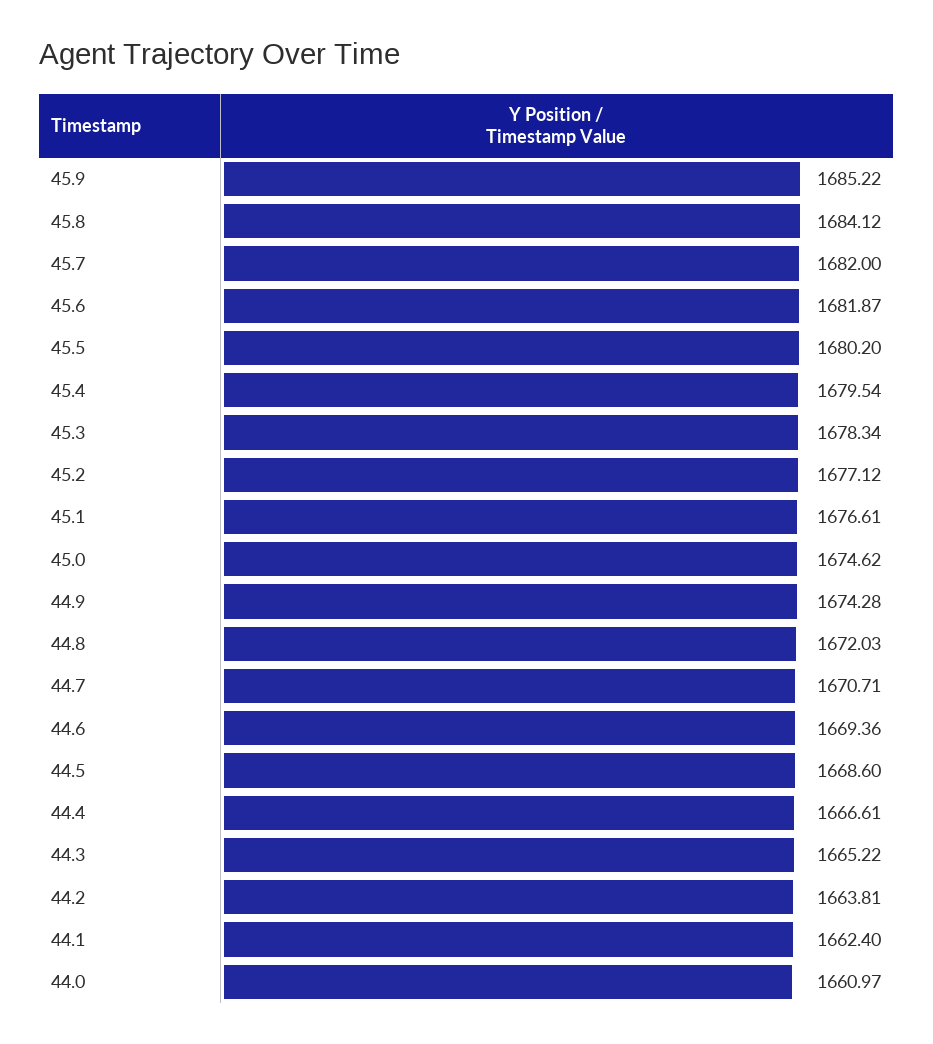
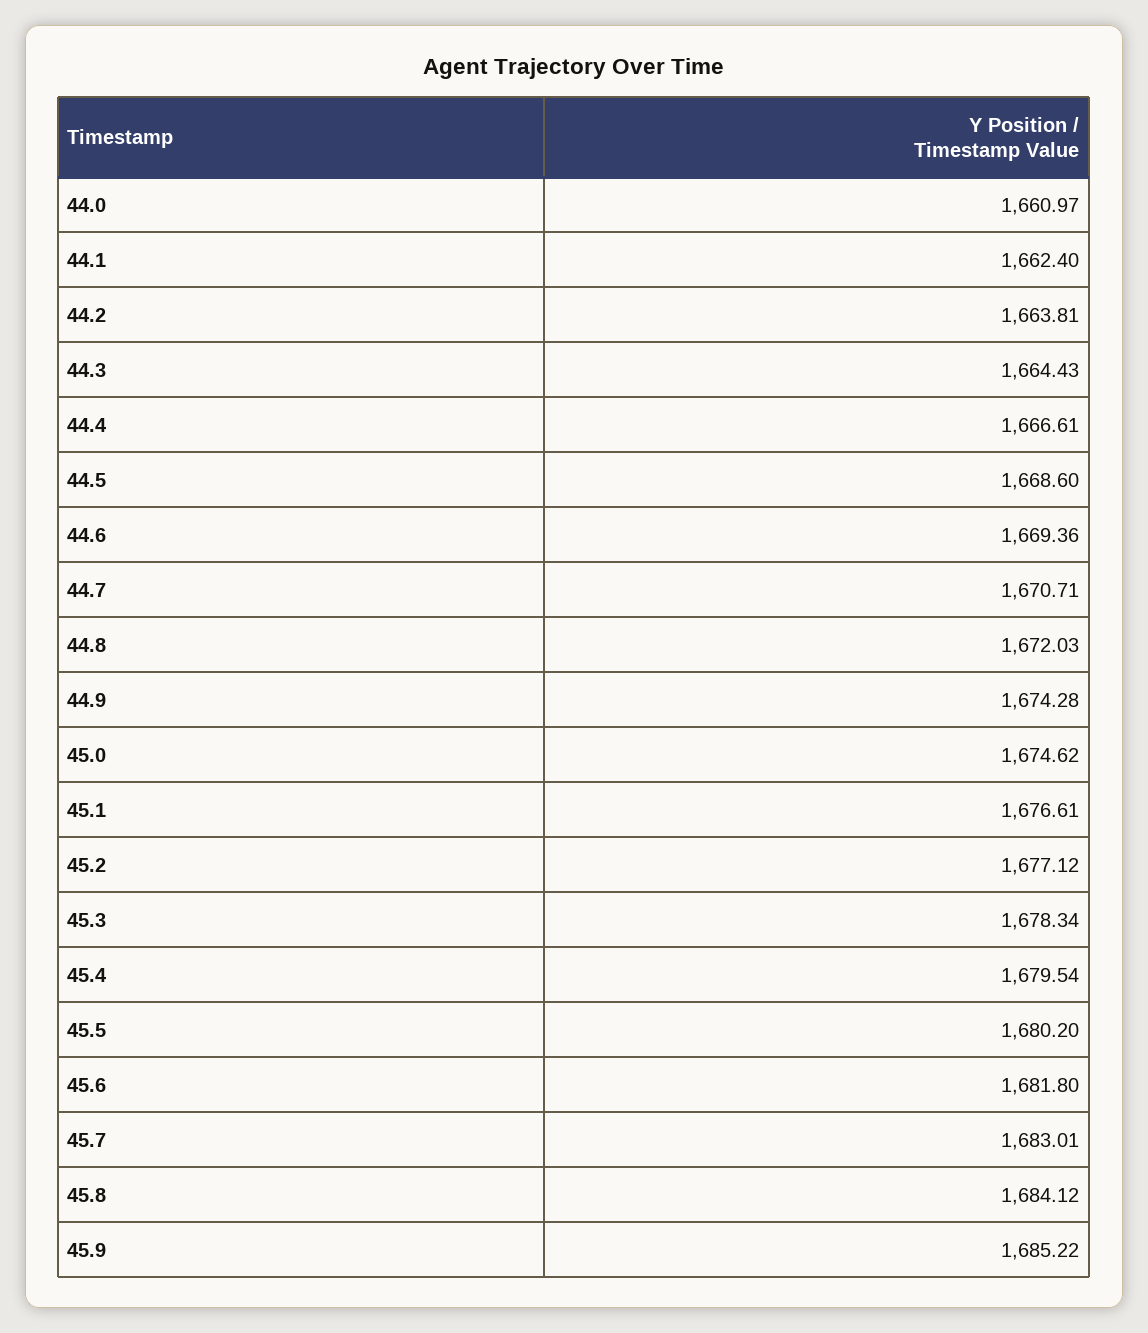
45.7: 1682 -> 1683.01
45.6: 1681.87 -> 1681.8
44.3: 1665.22 -> 1664.43

